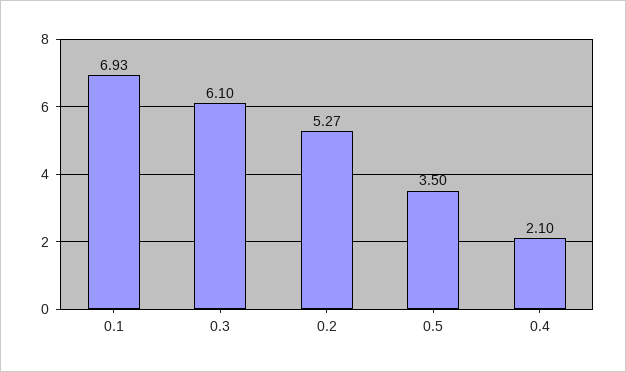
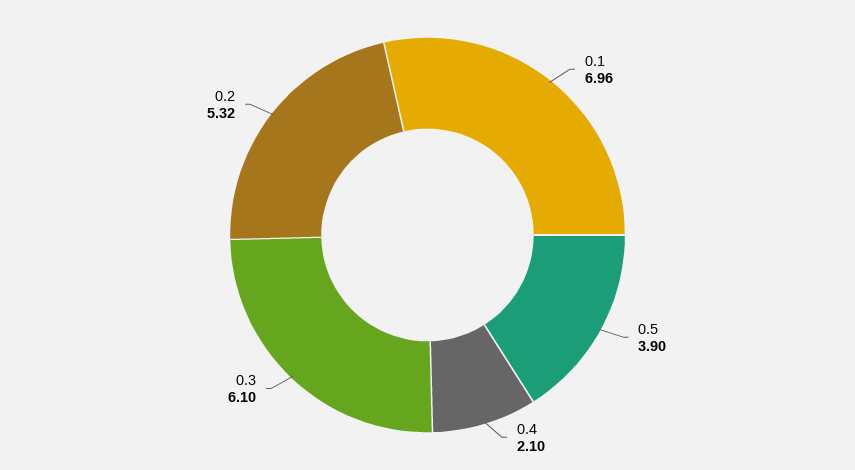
0.1: 6.93 -> 6.96
0.2: 5.27 -> 5.32
0.5: 3.5 -> 3.9

